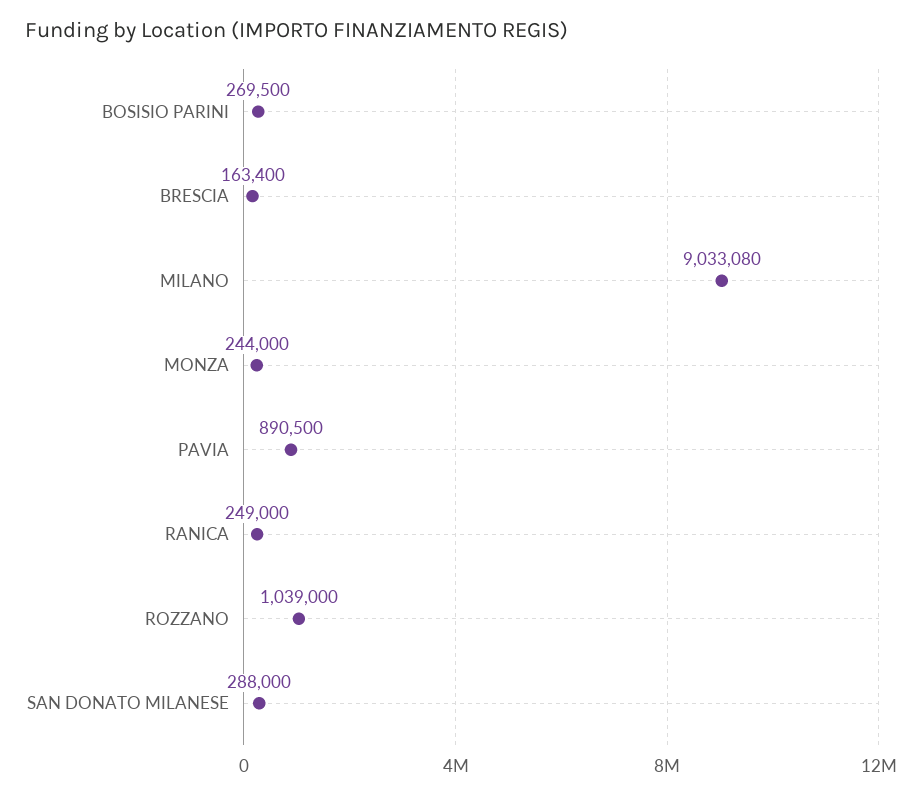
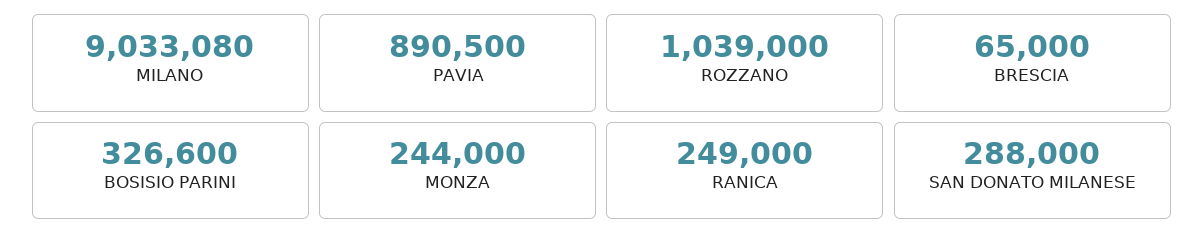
BOSISIO PARINI: 269500 -> 326600
BRESCIA: 163400 -> 65000

